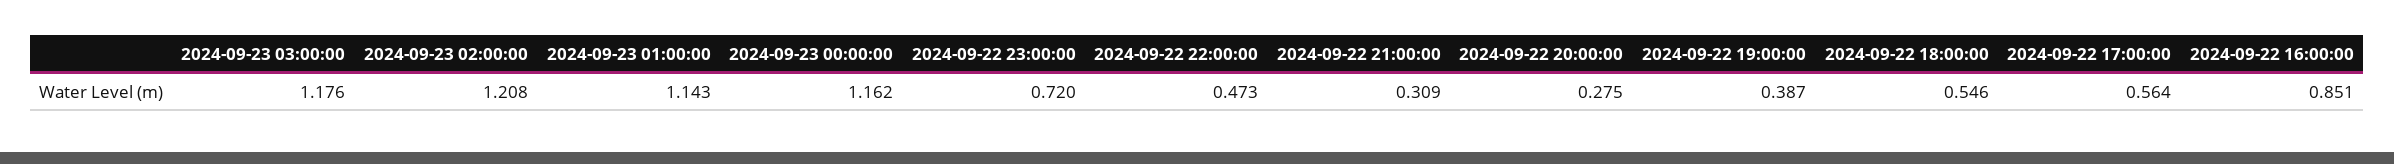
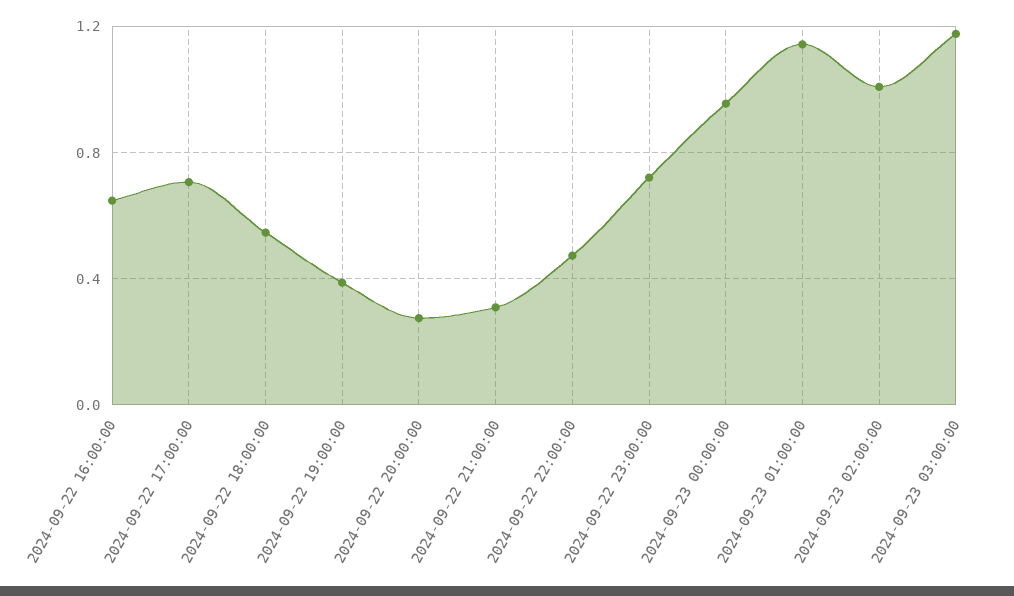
2024-09-23 02:00:00: 1.208 -> 1
2024-09-23 00:00:00: 1.162 -> 0.95
2024-09-22 17:00:00: 0.564 -> 0.7
2024-09-22 16:00:00: 0.851 -> 0.65

